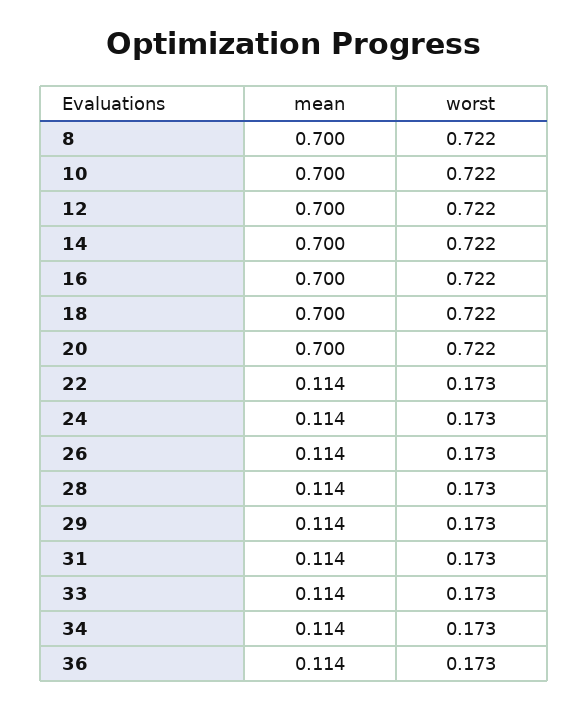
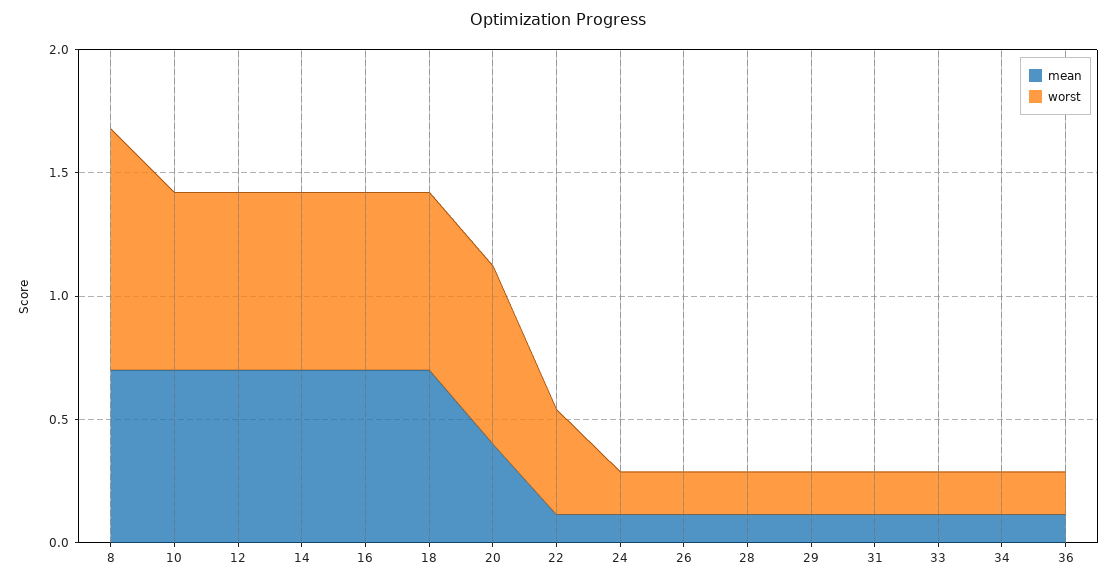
worst, 8: 0.722 -> 1
mean, 20: 0.7 -> 0.4
worst, 22: 0.173 -> 0.4

